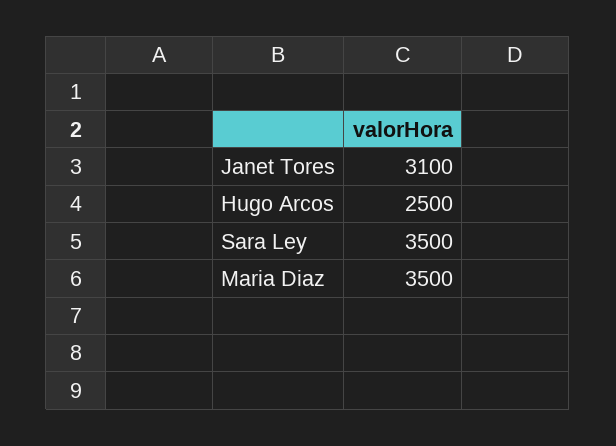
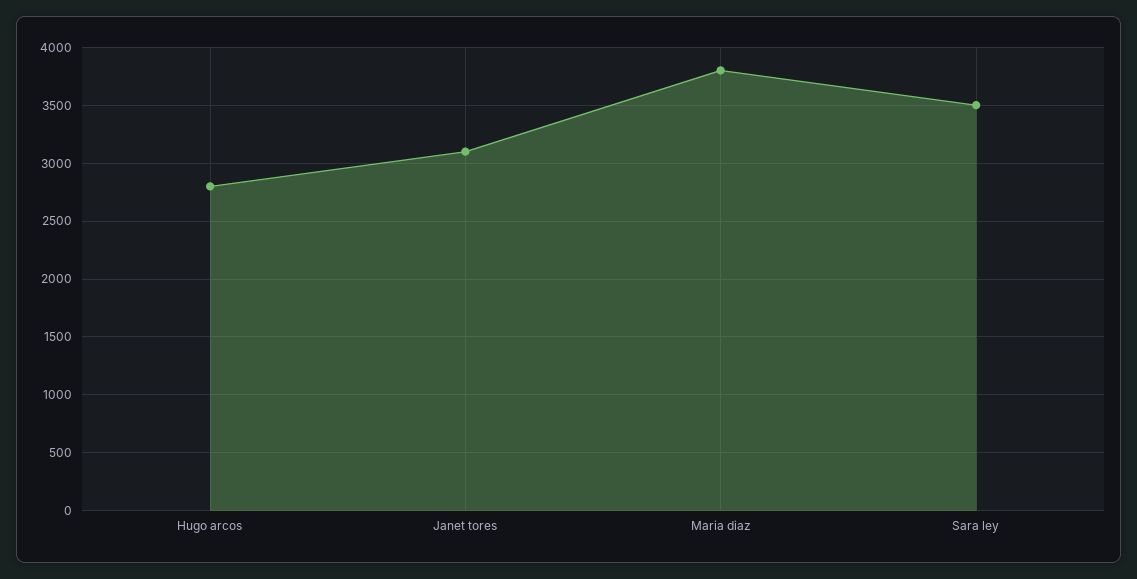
Hugo Arcos: 2500 -> 2800
Maria Diaz: 3500 -> 3800

